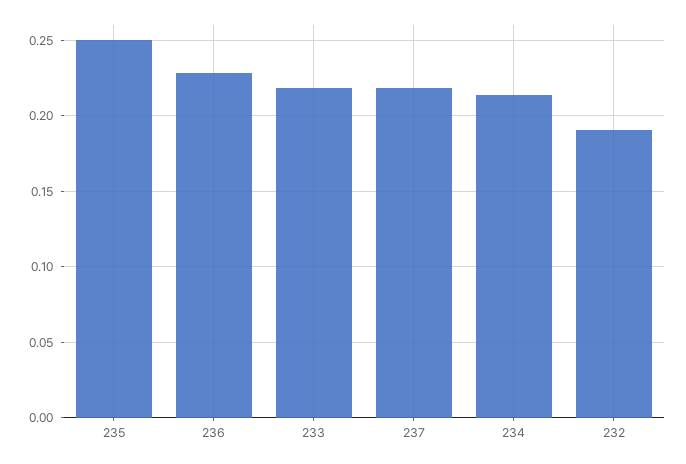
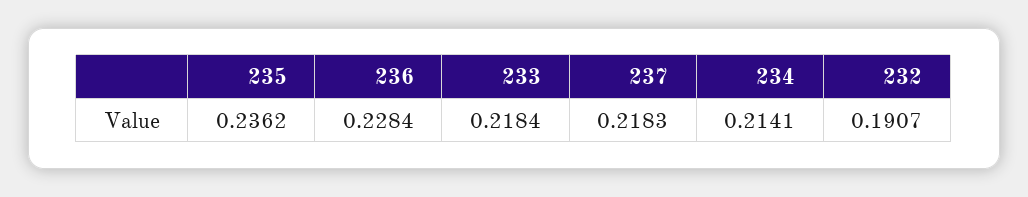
235: 0.25 -> 0.2362

